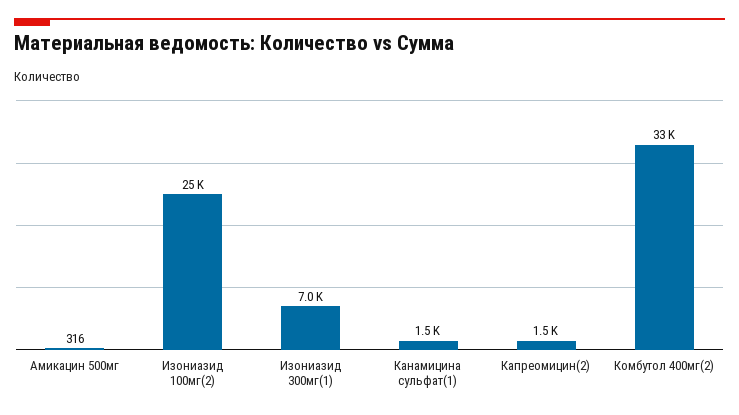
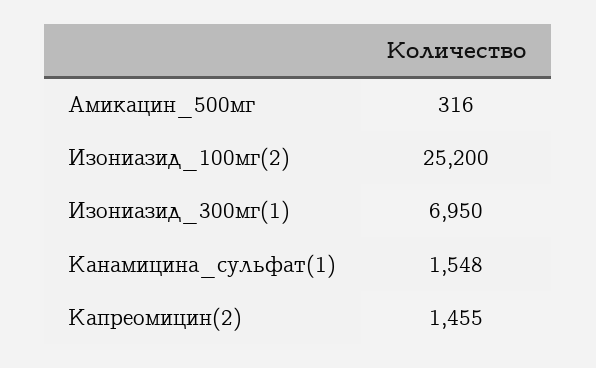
Комбутол 400мг(2): 33000 -> none

